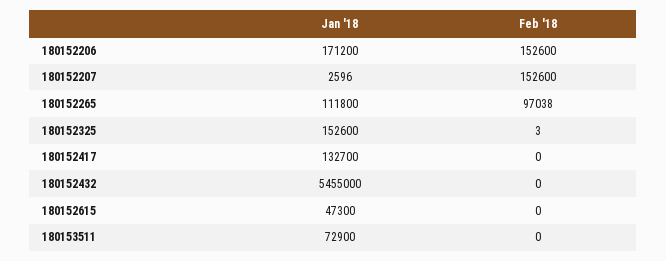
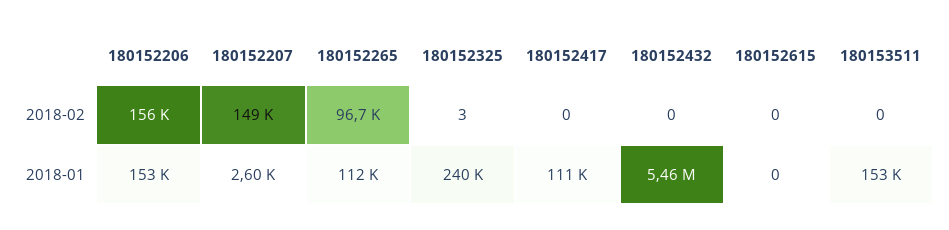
Jan '18, 180152206: 171200 -> 153000
Feb '18, 180152206: 152600 -> 156000
Feb '18, 180152207: 152600 -> 149000
Feb '18, 180152265: 97038 -> 96700
Jan '18, 180152325: 152600 -> 240000
Jan '18, 180152417: 132700 -> 111000
Jan '18, 180152615: 47300 -> 0
Jan '18, 180153511: 72900 -> 153000

